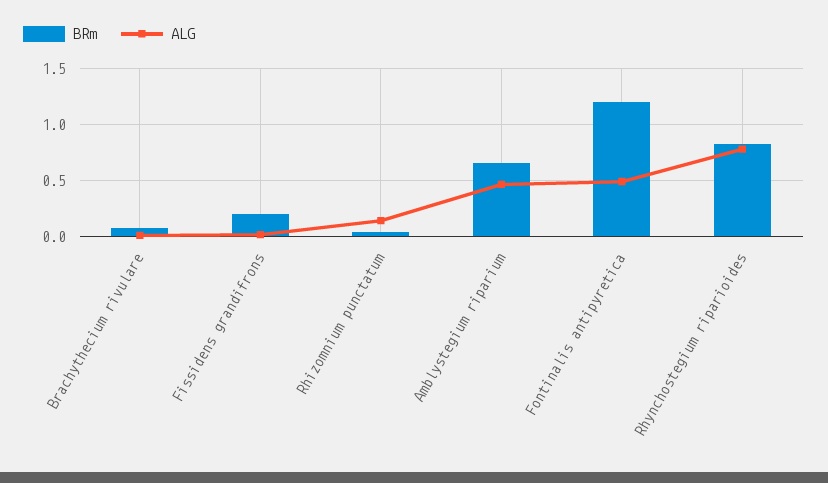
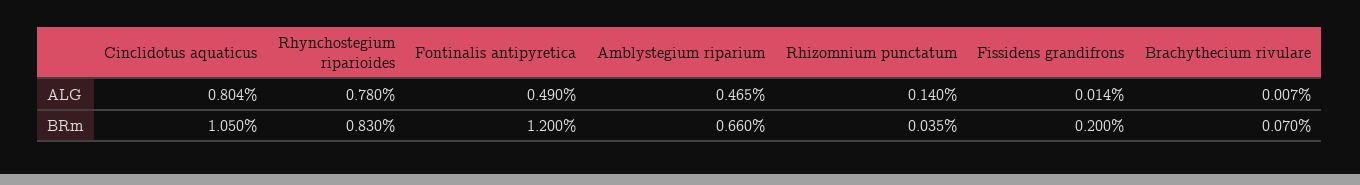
ALG, Cinclidotus aquaticus: none -> 0.804
BRm, Cinclidotus aquaticus: none -> 1.05

